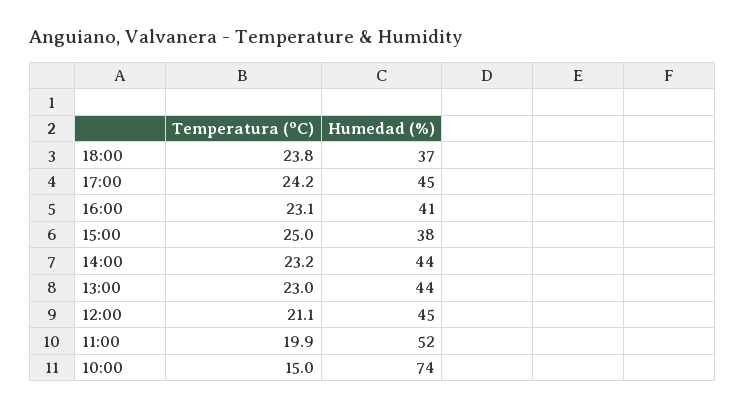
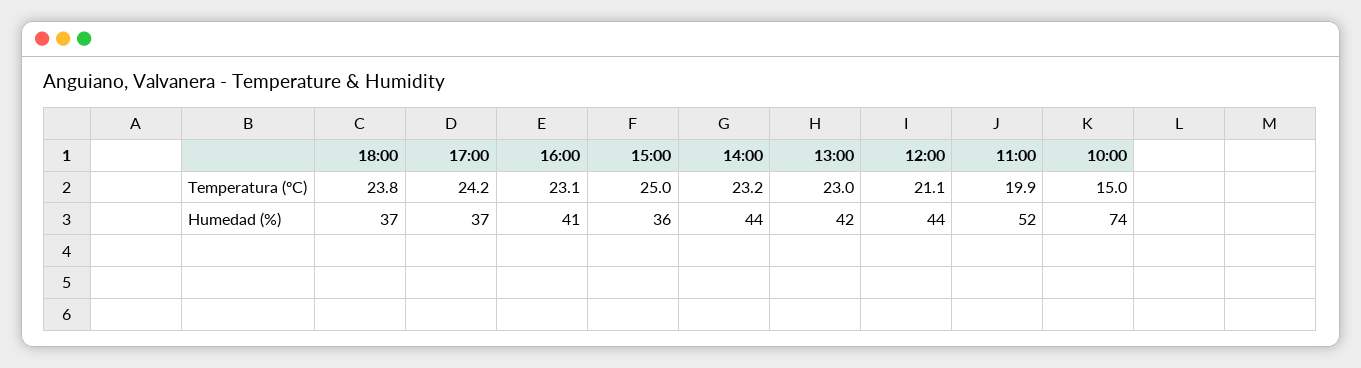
Humedad (%), 17:00: 45 -> 37
Humedad (%), 15:00: 38 -> 36
Humedad (%), 13:00: 44 -> 42
Humedad (%), 12:00: 45 -> 44

